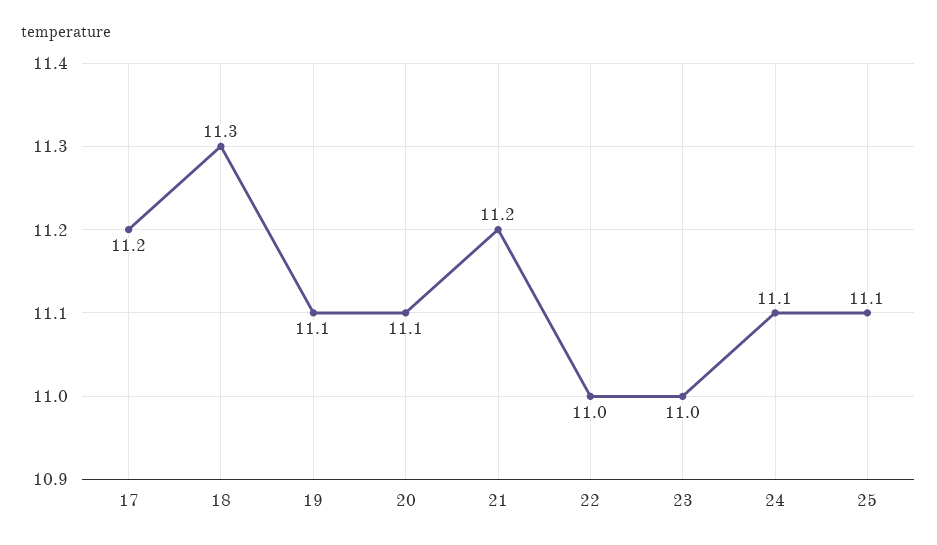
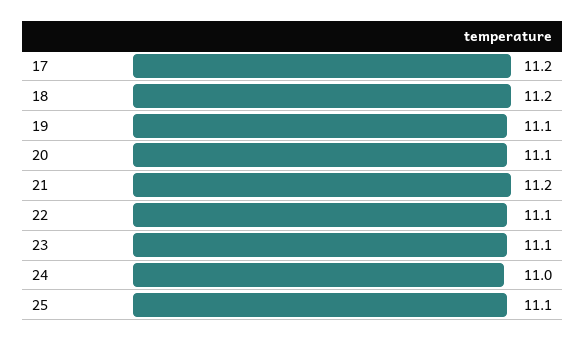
18: 11.3 -> 11.2
22: 11 -> 11.1
23: 11 -> 11.1
24: 11.1 -> 11

